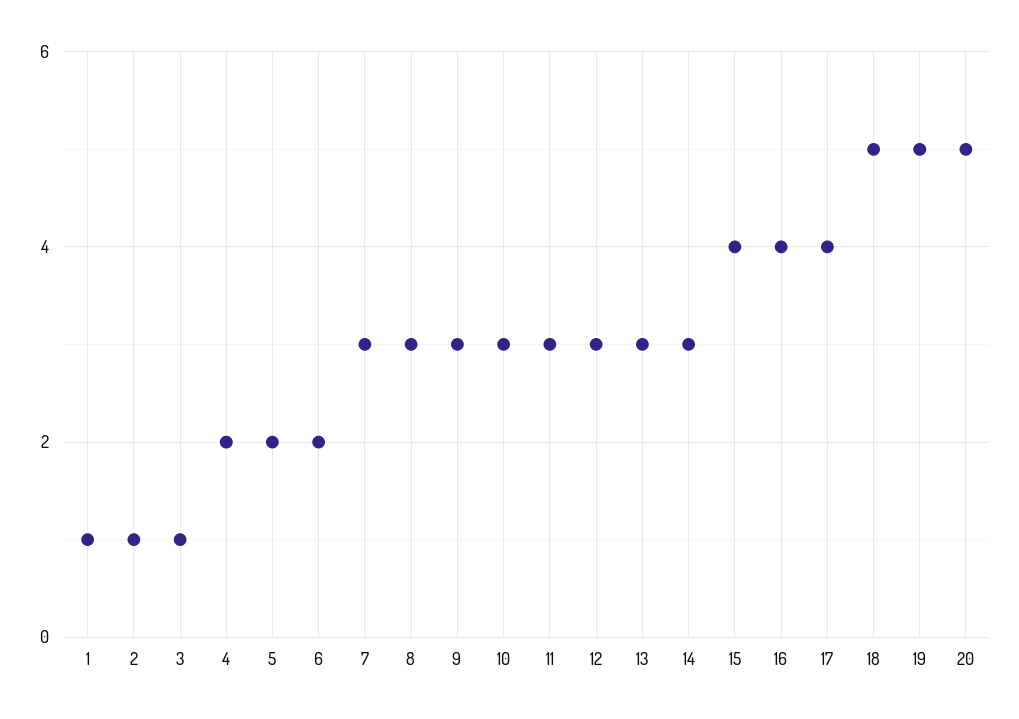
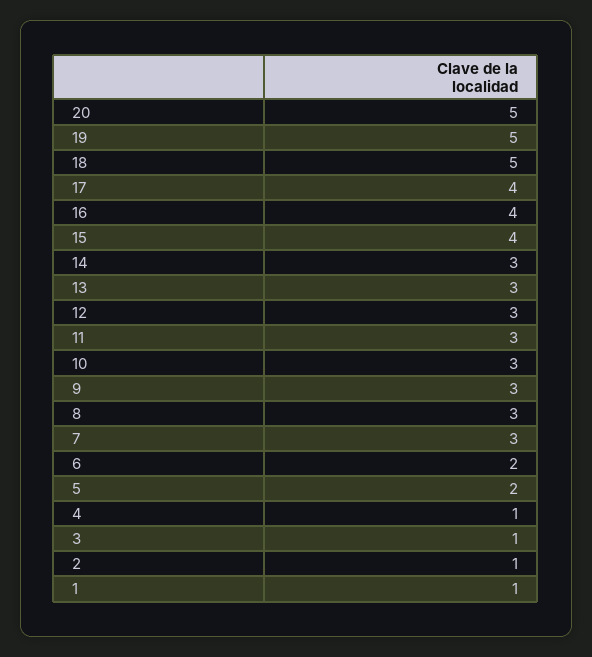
4: 2 -> 1

